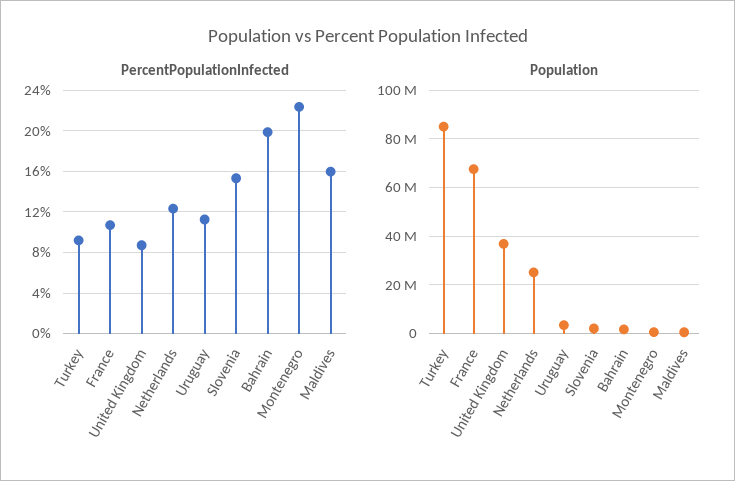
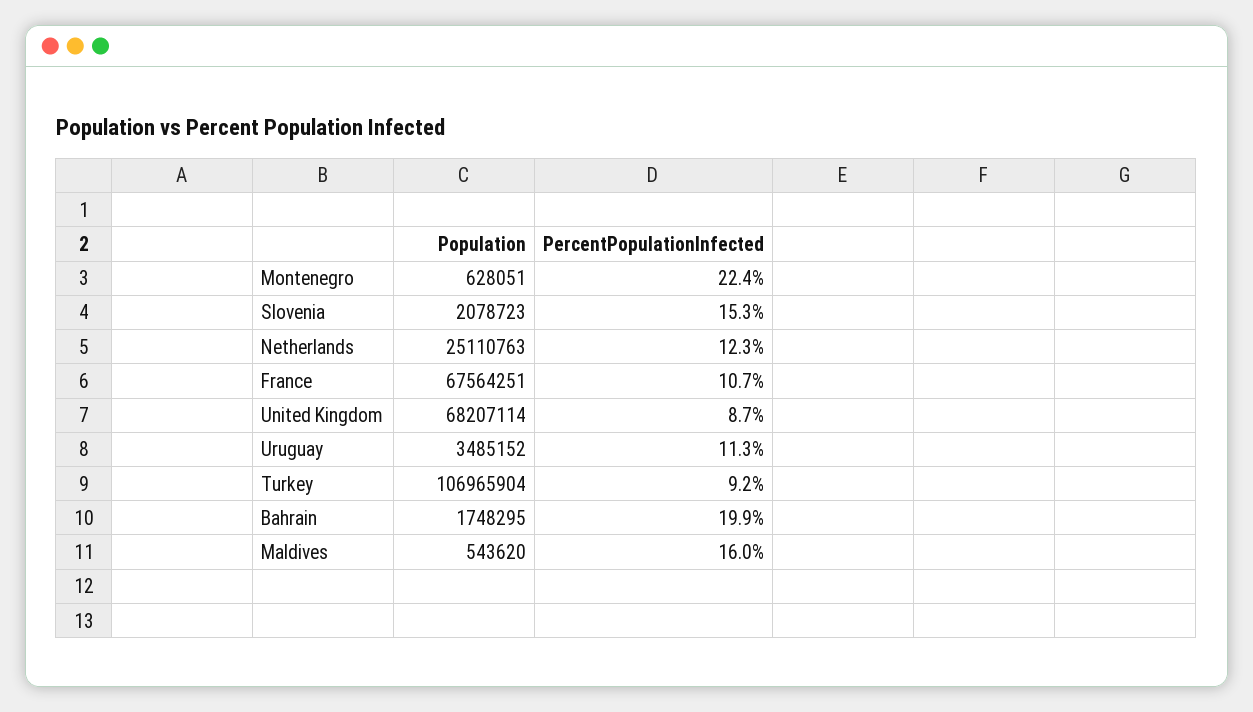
Population, Turkey: 85000000 -> 106965904
Population, United Kingdom: 37500000 -> 68207114

